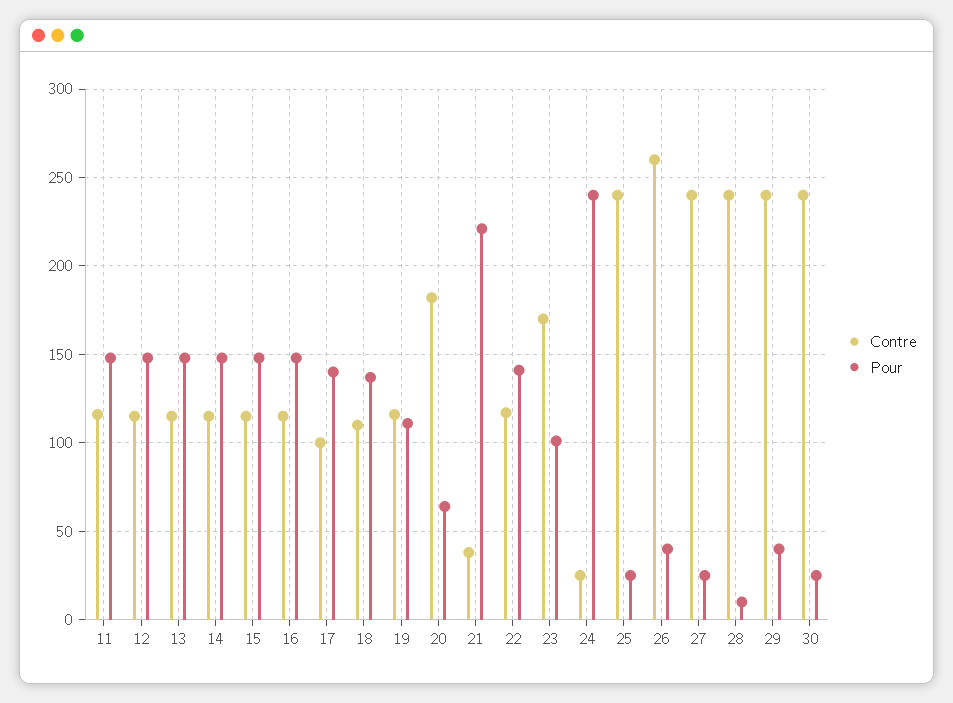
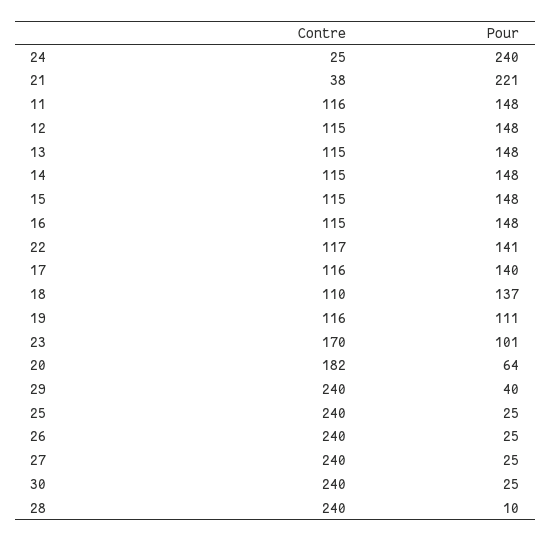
Contre, 17: 100 -> 116
Contre, 26: 260 -> 240
Pour, 26: 40 -> 25

